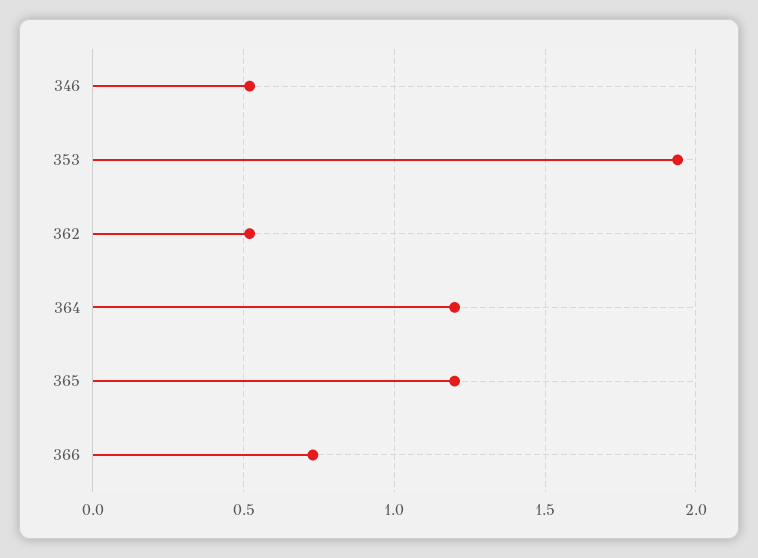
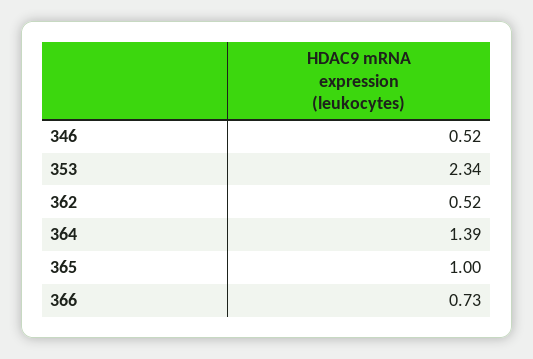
353: 1.95 -> 2.34
364: 1.2 -> 1.39
365: 1.2 -> 1

